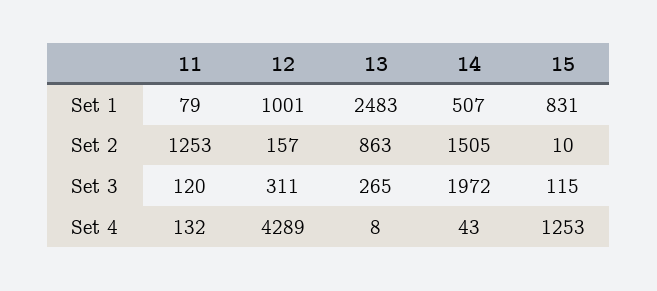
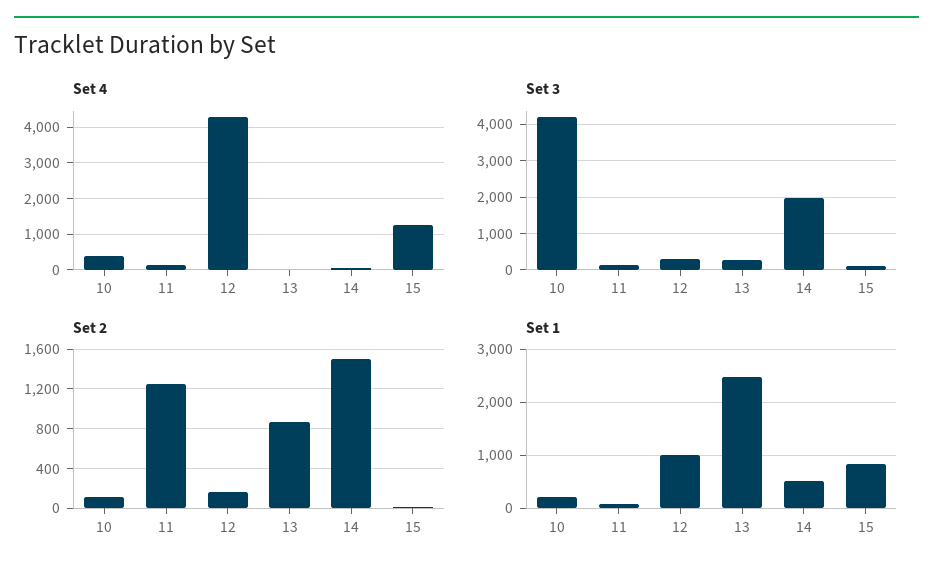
Set 4, 10: none -> 400
Set 3, 10: none -> 4200
Set 2, 10: none -> 100
Set 1, 10: none -> 200

